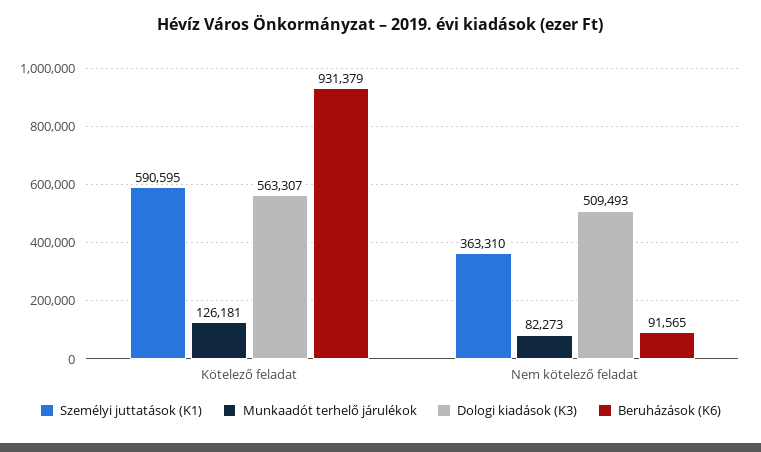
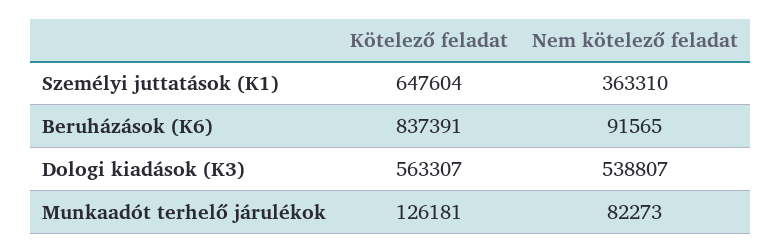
Személyi juttatások (K1), Kötelező feladat: 590595 -> 647604
Beruházások (K6), Kötelező feladat: 931379 -> 837391
Dologi kiadások (K3), Nem kötelező feladat: 509493 -> 538807

